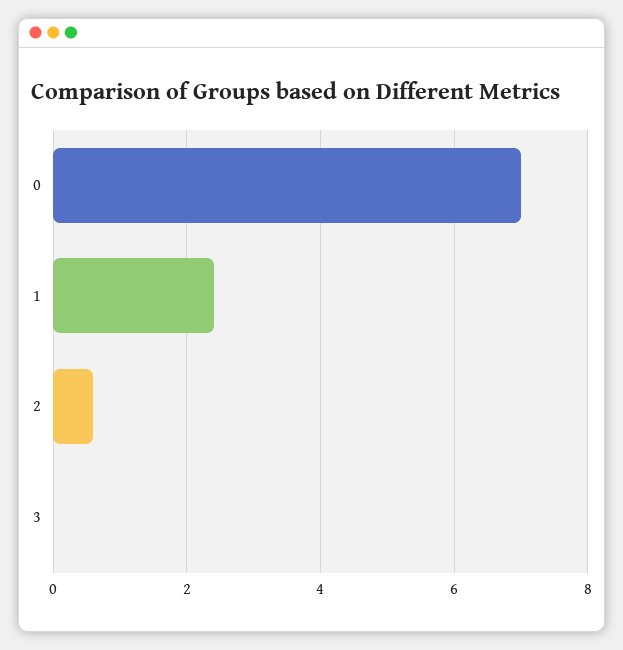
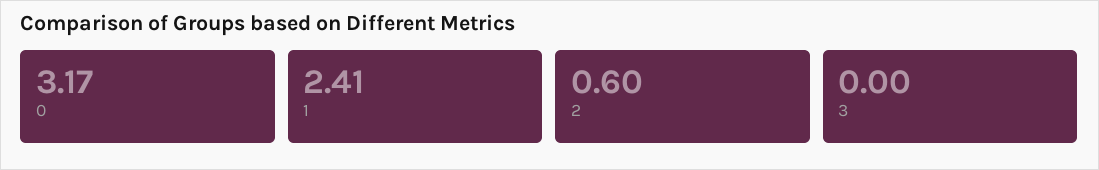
0: 7 -> 3.17

